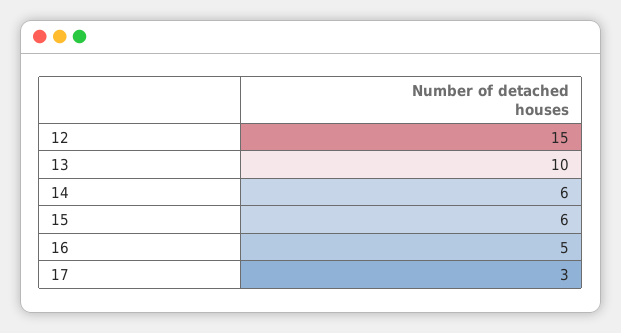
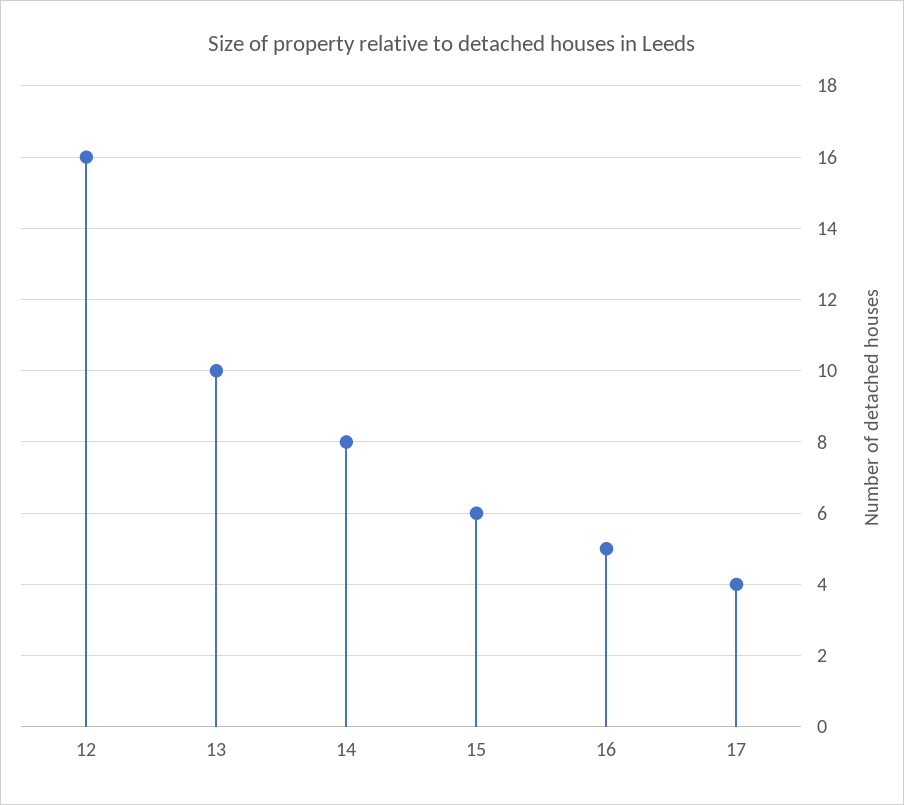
12: 15 -> 16
14: 6 -> 8
17: 3 -> 4

